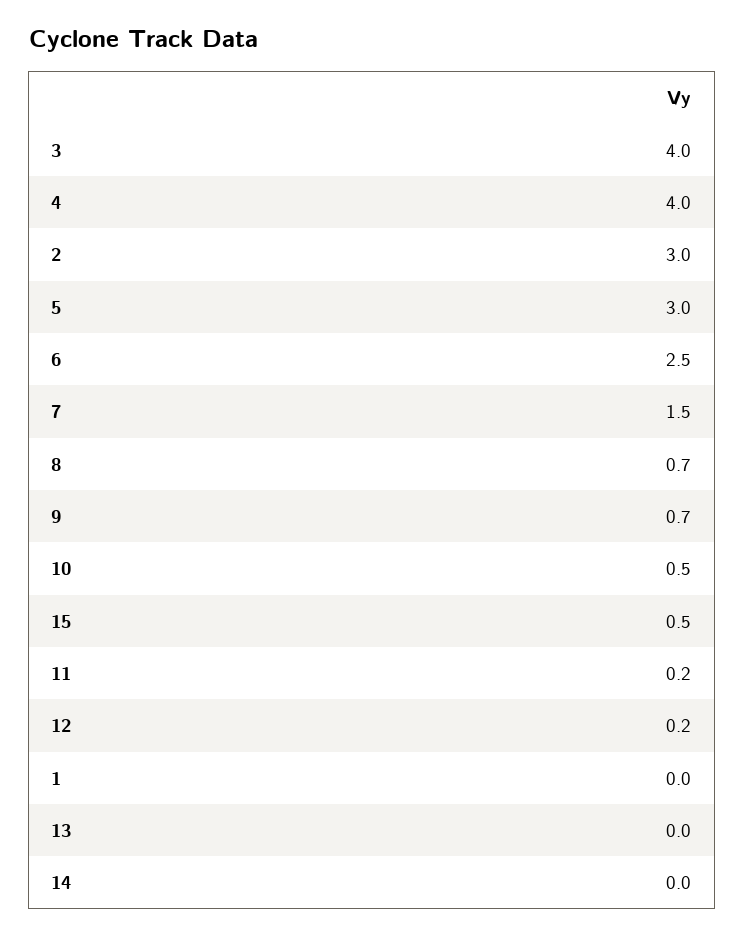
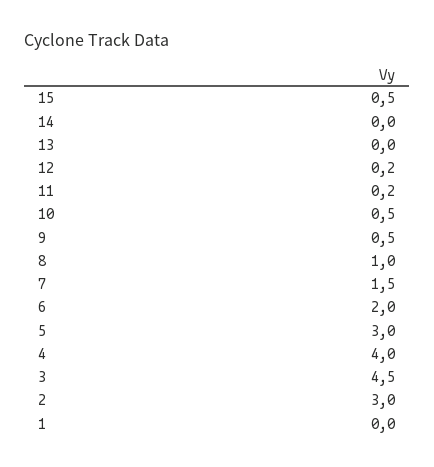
3: 4 -> 4.5
6: 2.5 -> 2
8: 0.7 -> 1
9: 0.7 -> 0.5

